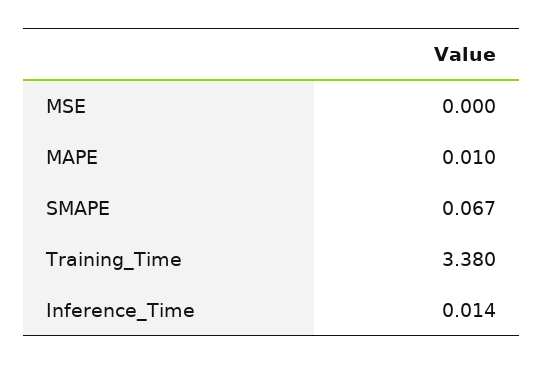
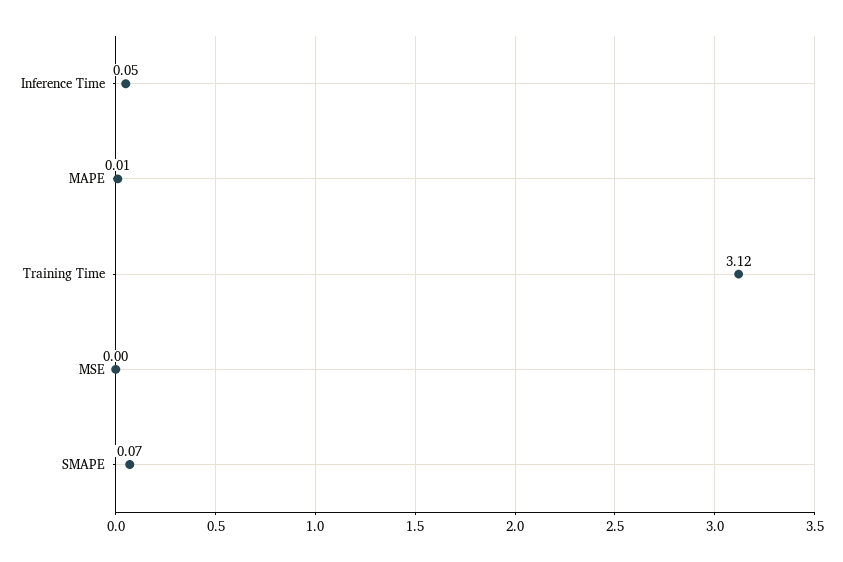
Training_Time: 3.38 -> 3.12
Inference_Time: 0.014 -> 0.05

